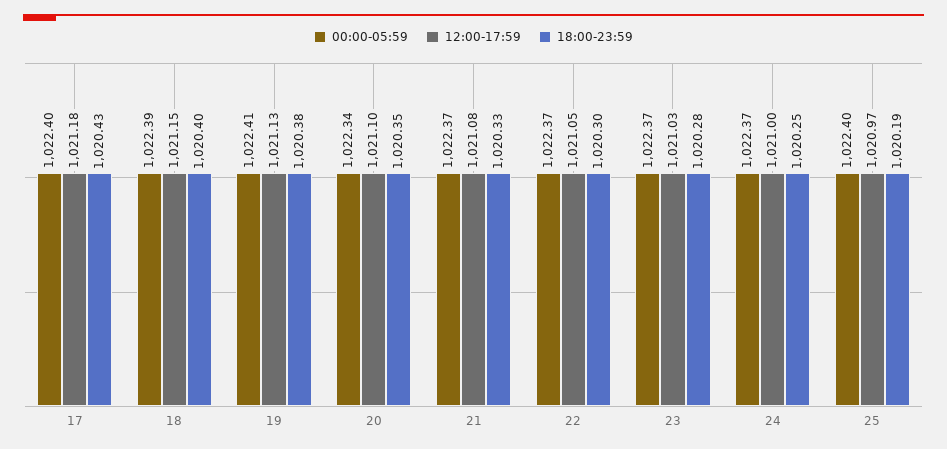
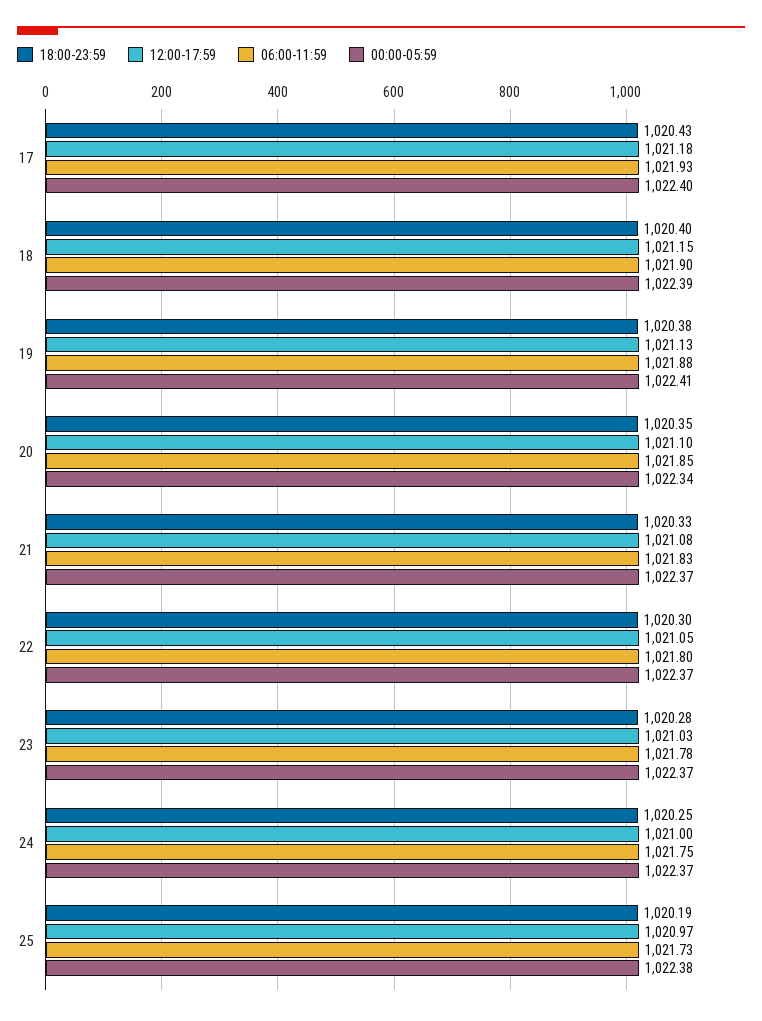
00:00-05:59, 25: 1022.4 -> 1022.38
06:00-11:59, 17: none -> 1021.93
06:00-11:59, 18: none -> 1021.9
06:00-11:59, 19: none -> 1021.88
06:00-11:59, 20: none -> 1021.85
06:00-11:59, 21: none -> 1021.83
06:00-11:59, 22: none -> 1021.8
06:00-11:59, 23: none -> 1021.78
06:00-11:59, 24: none -> 1021.75
06:00-11:59, 25: none -> 1021.73

